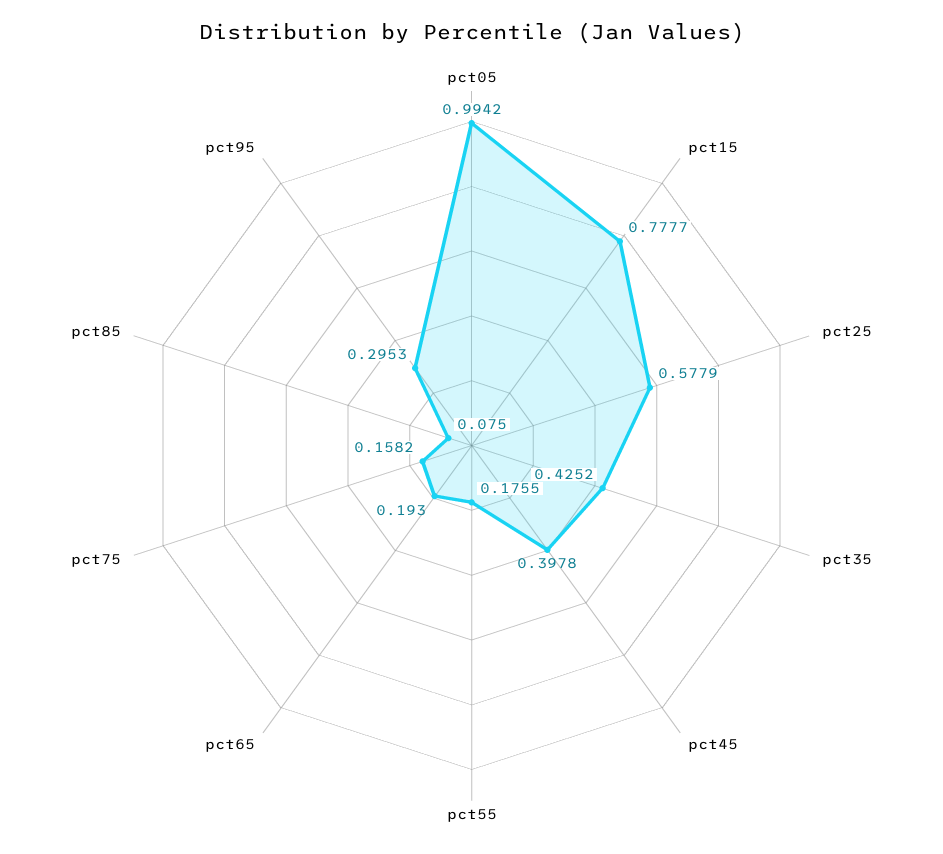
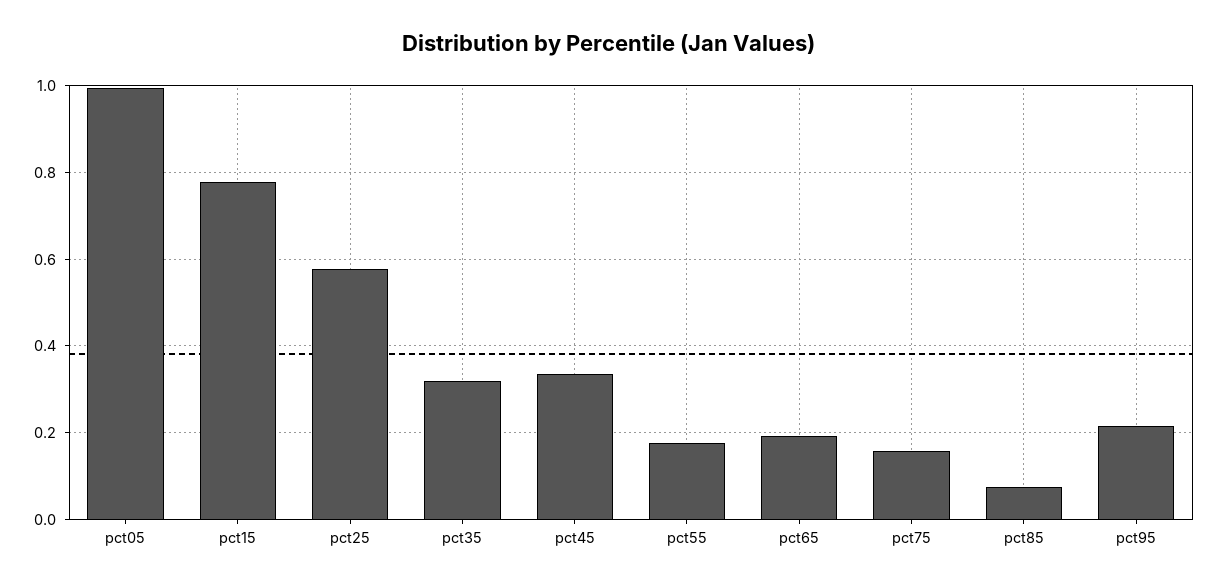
pct35: 0.4252 -> 0.32
pct45: 0.3978 -> 0.34
pct95: 0.2953 -> 0.22

